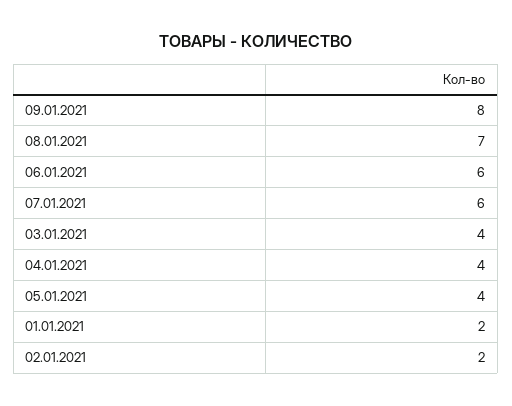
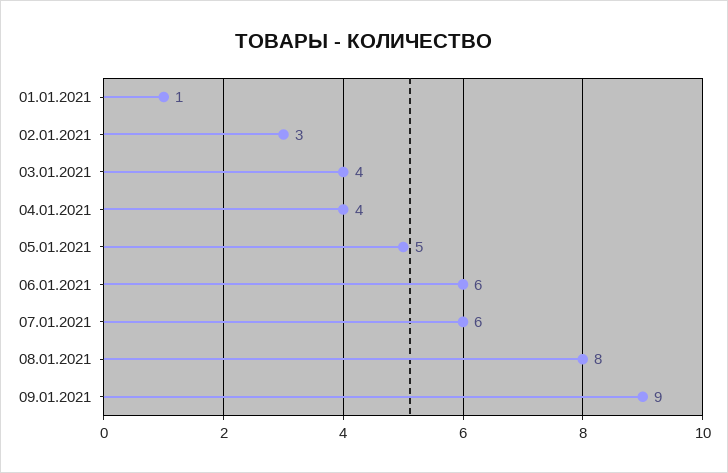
09.01.2021: 8 -> 9
08.01.2021: 7 -> 8
05.01.2021: 4 -> 5
01.01.2021: 2 -> 1
02.01.2021: 2 -> 3

